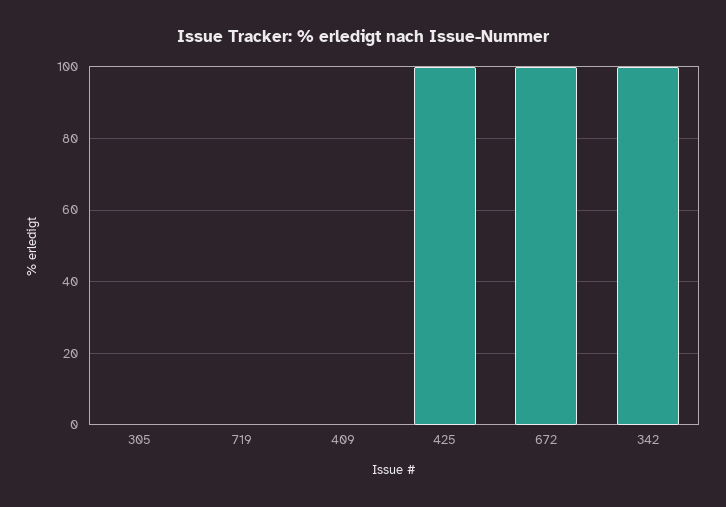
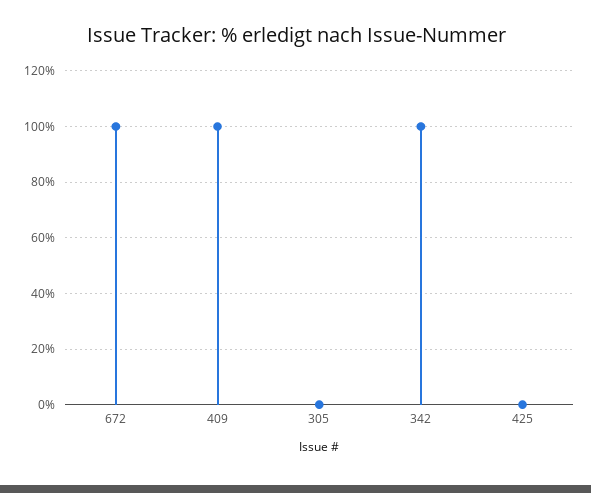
719: 0 -> none
409: 0 -> 100
425: 100 -> 0

